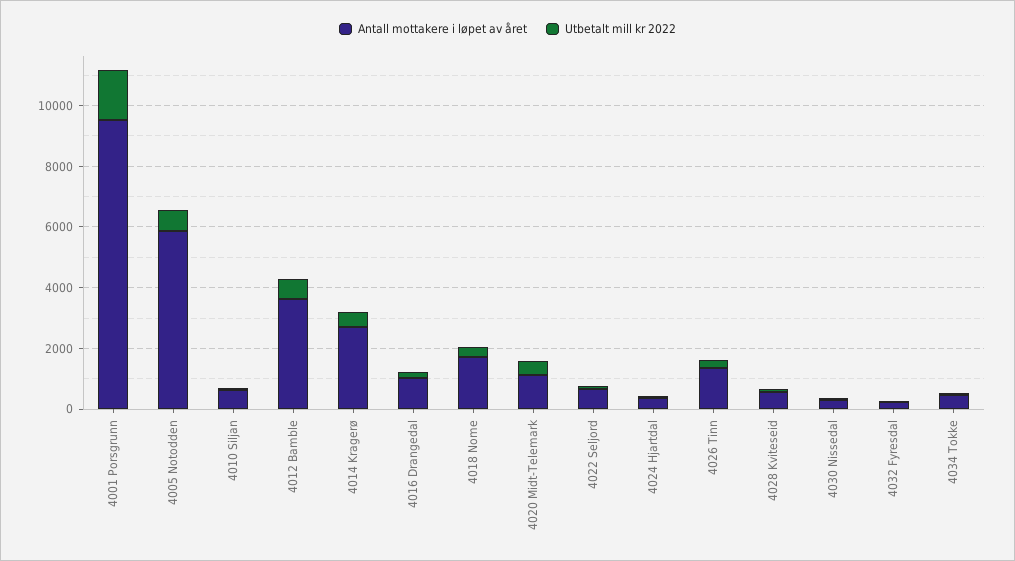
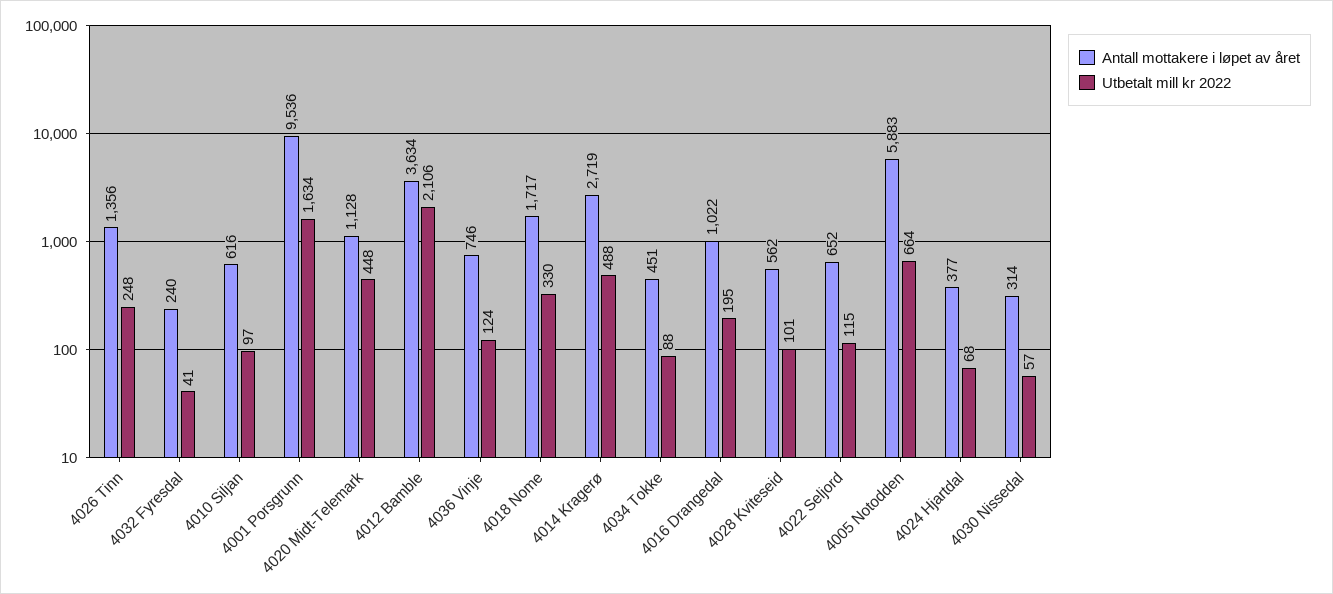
Utbetalt mill kr 2022, 4012 Bamble: 500 -> 2106
Antall mottakere i løpet av året, 4036 Vinje: none -> 746
Utbetalt mill kr 2022, 4036 Vinje: none -> 124

